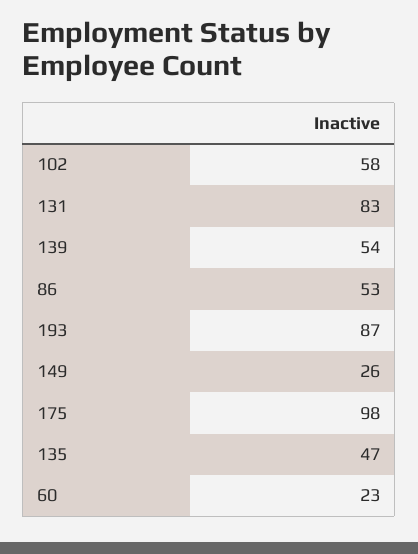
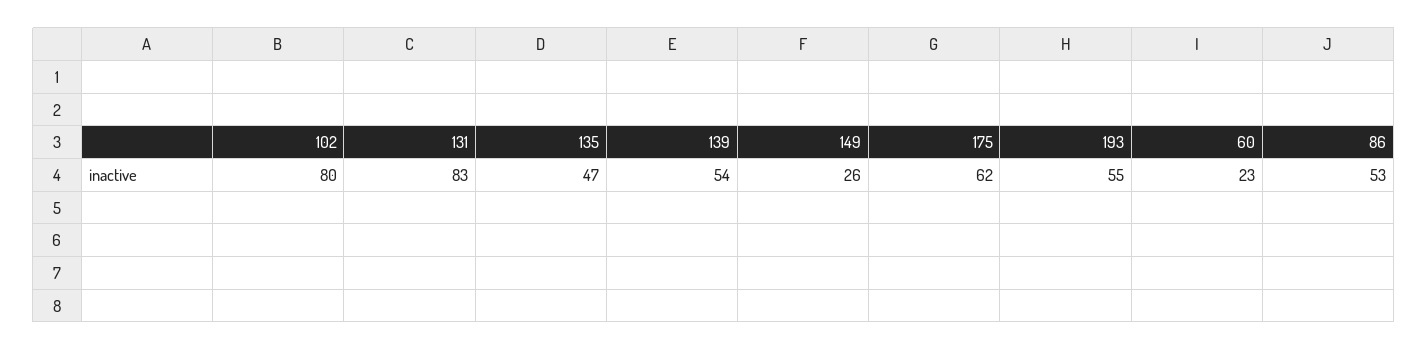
102: 58 -> 80
193: 87 -> 55
175: 98 -> 62

